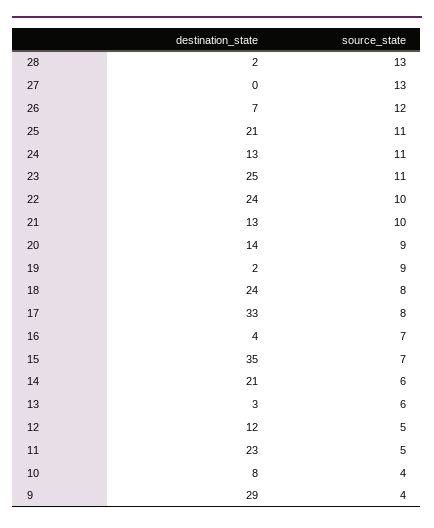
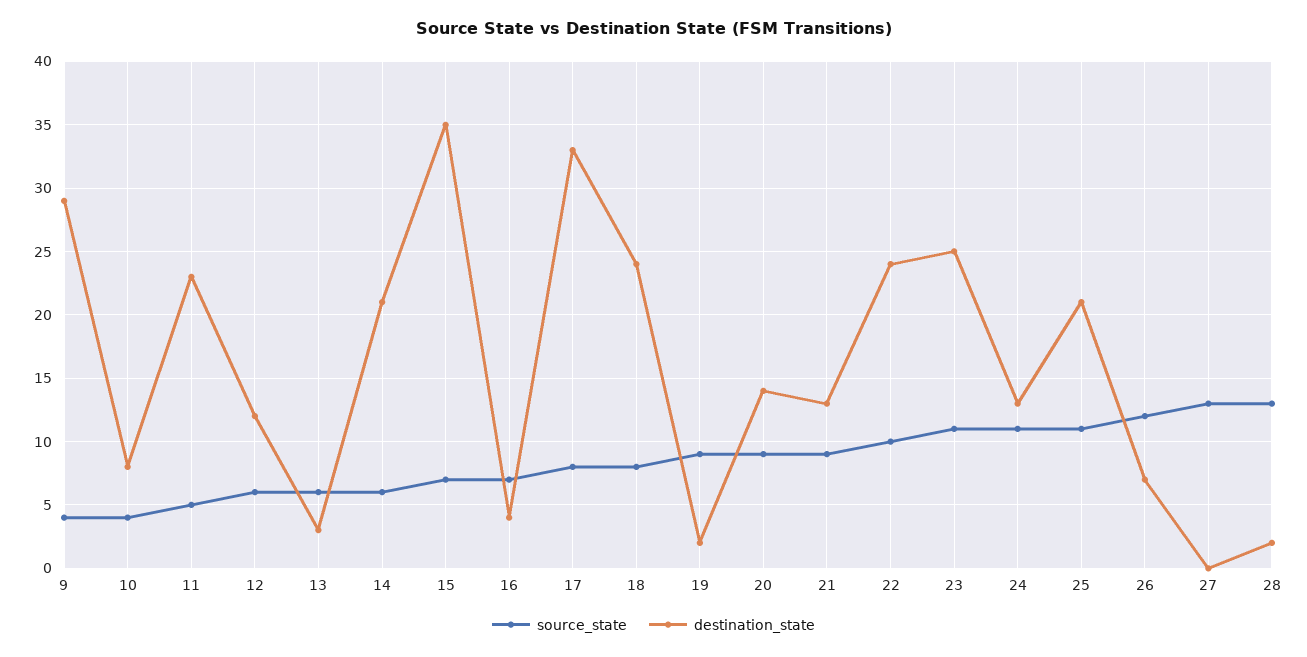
source_state, 21: 10 -> 9
source_state, 12: 5 -> 6

